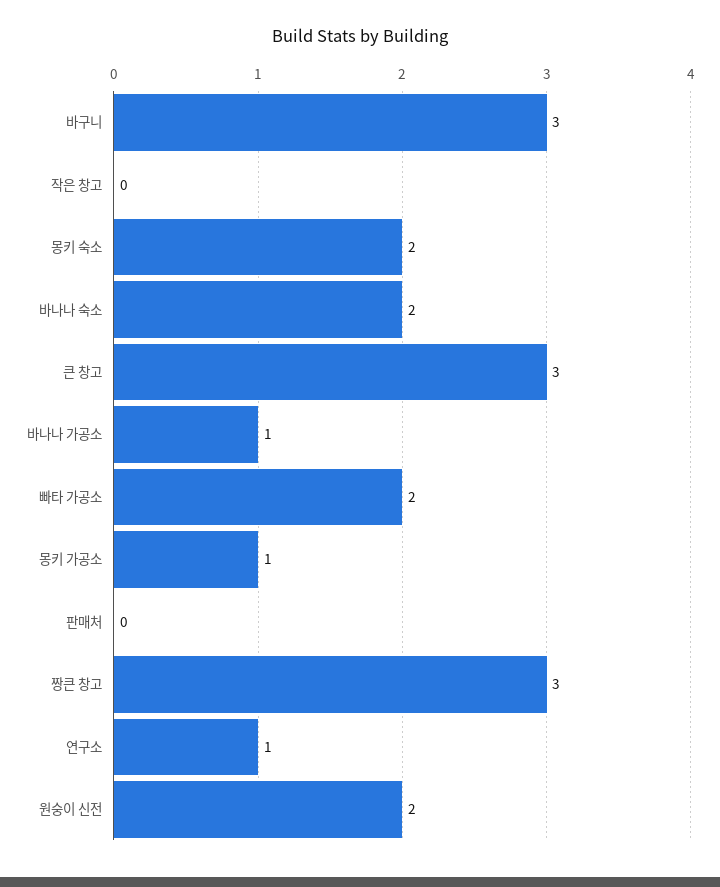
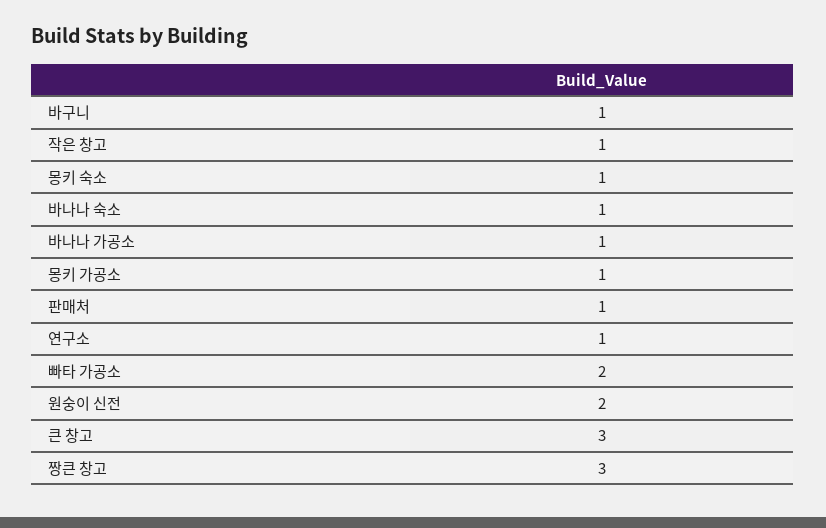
바구니: 3 -> 1
작은 창고: 0 -> 1
몽키 숙소: 2 -> 1
바나나 숙소: 2 -> 1
판매처: 0 -> 1

